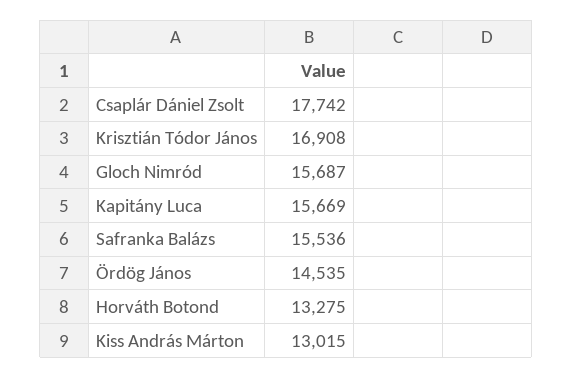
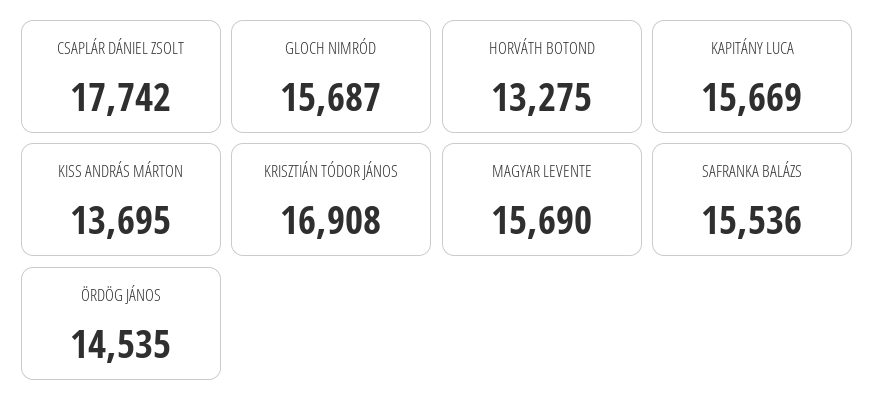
Kiss András Márton: 13015 -> 13695
MAGYAR LEVENTE: none -> 15690

